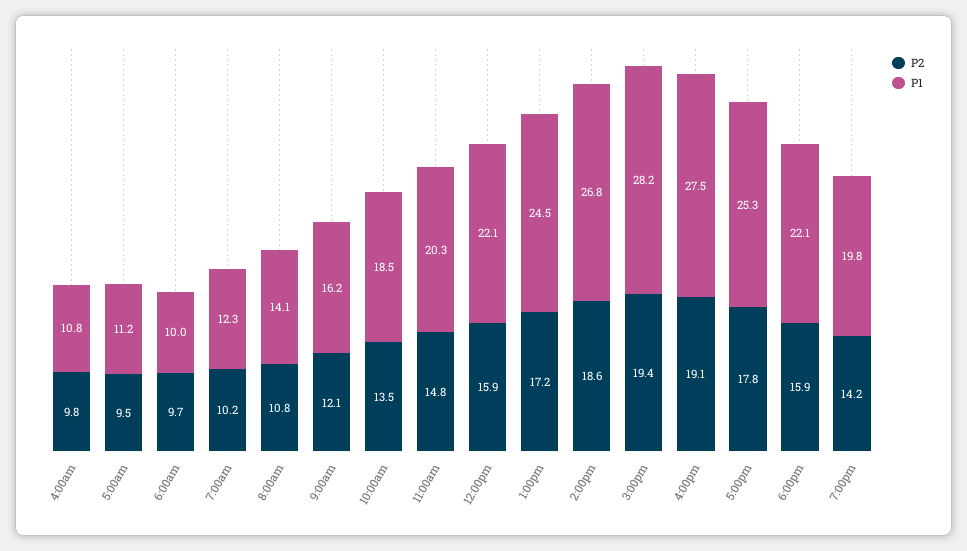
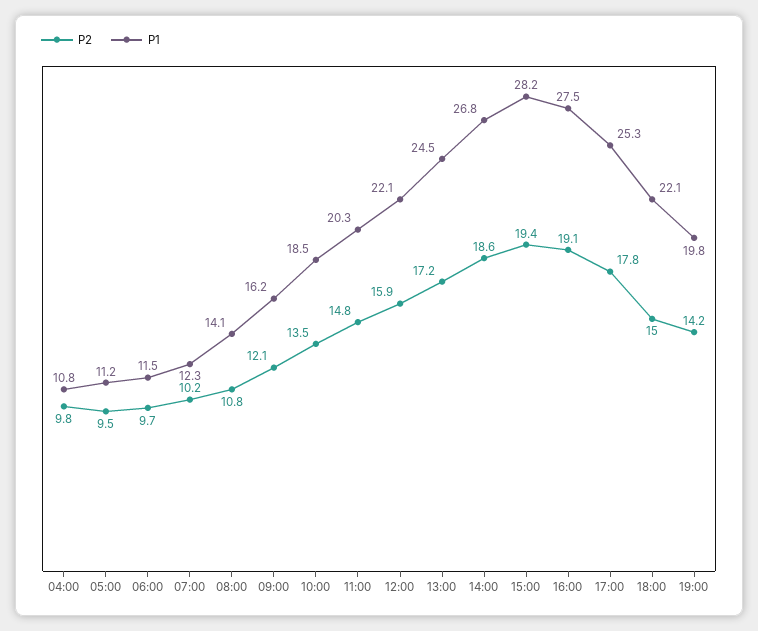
P1, 6:00am: 10 -> 11.5
P2, 6:00pm: 15.9 -> 15

